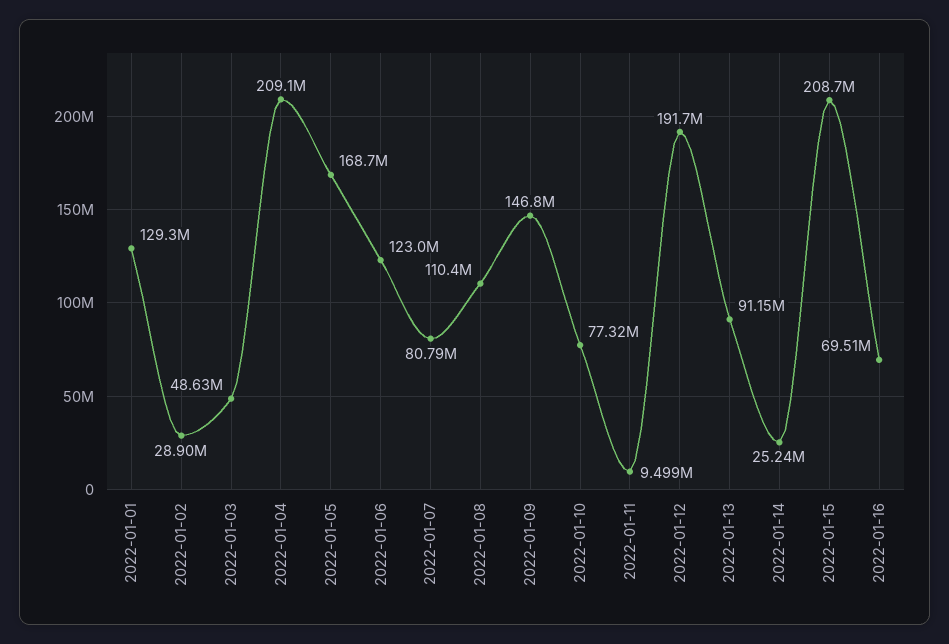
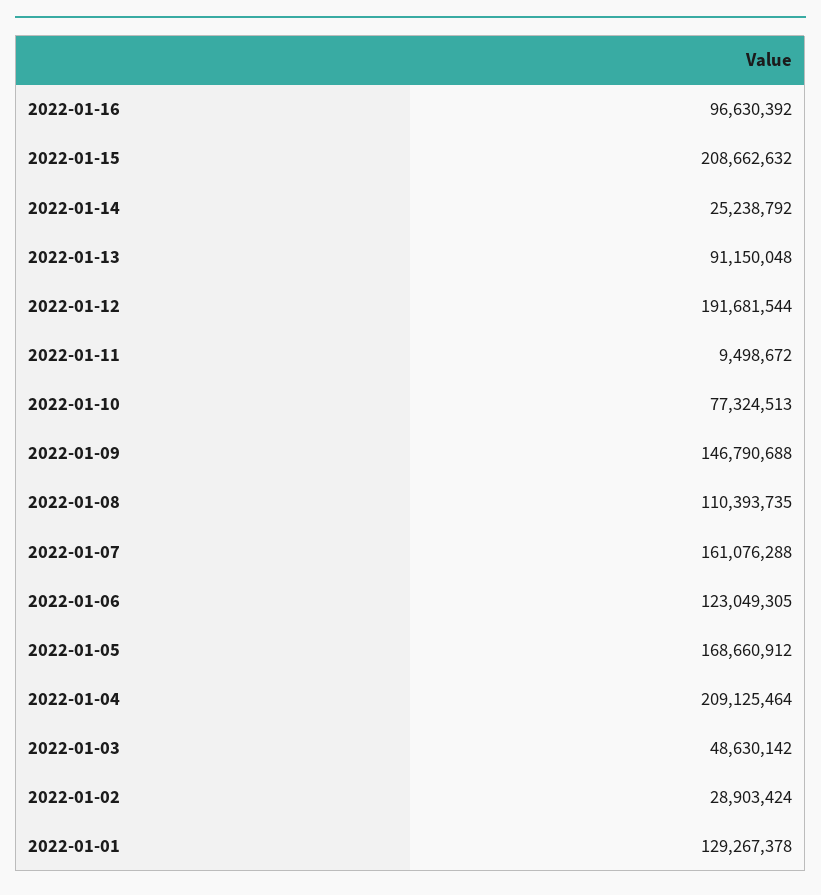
2022-01-07: 80790000 -> 161076288
2022-01-16: 69510000 -> 96630392

